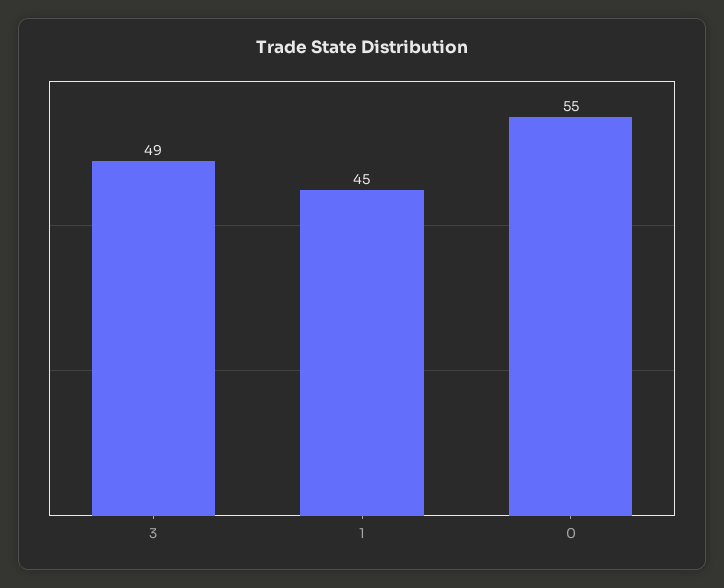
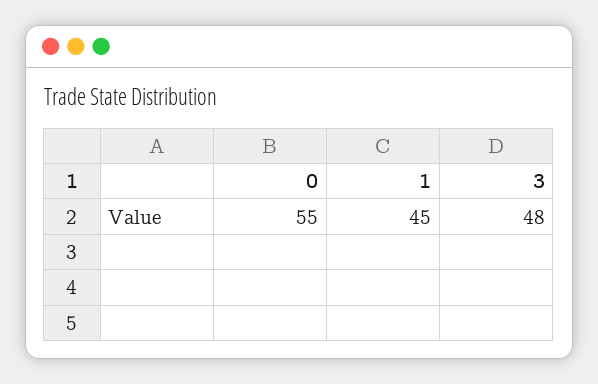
3: 49 -> 48

